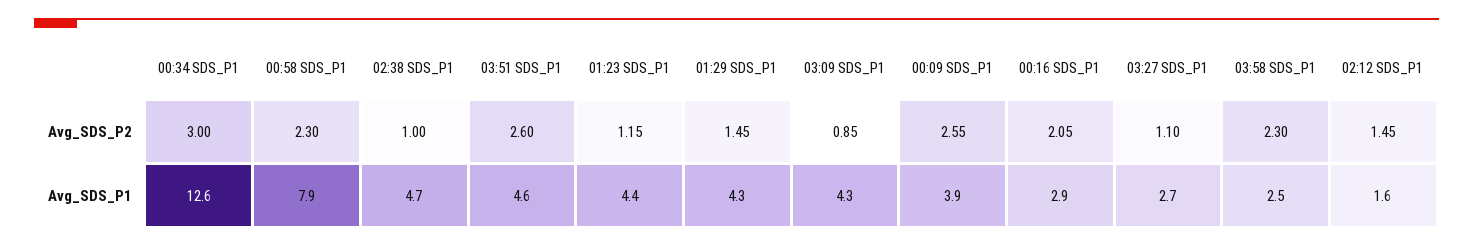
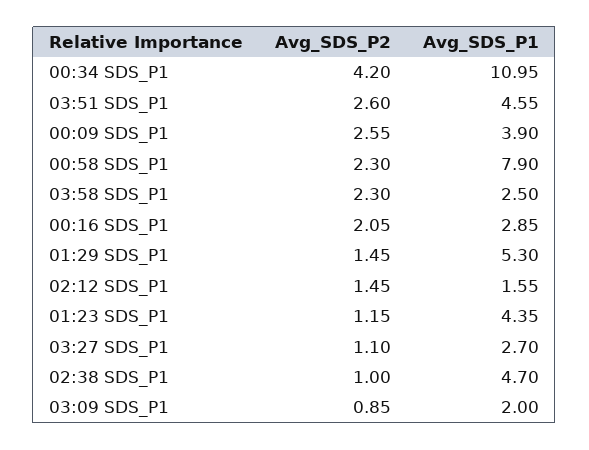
00:34 SDS_P1, Avg_SDS_P2: 3 -> 4.2
00:34 SDS_P1, Avg_SDS_P1: 12.6 -> 10.95
01:29 SDS_P1, Avg_SDS_P1: 4.3 -> 5.3
03:09 SDS_P1, Avg_SDS_P1: 4.3 -> 2

